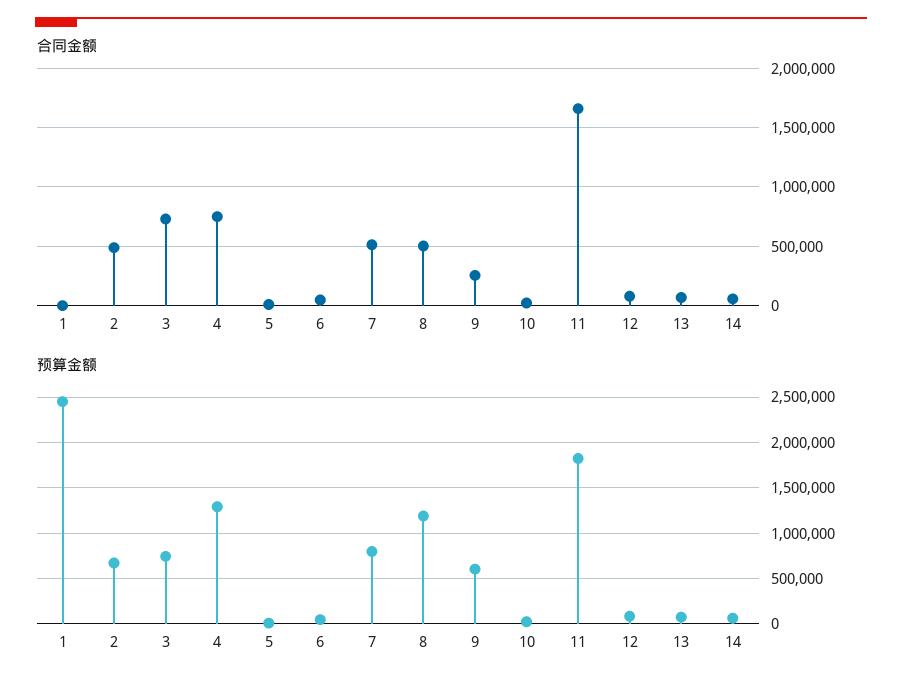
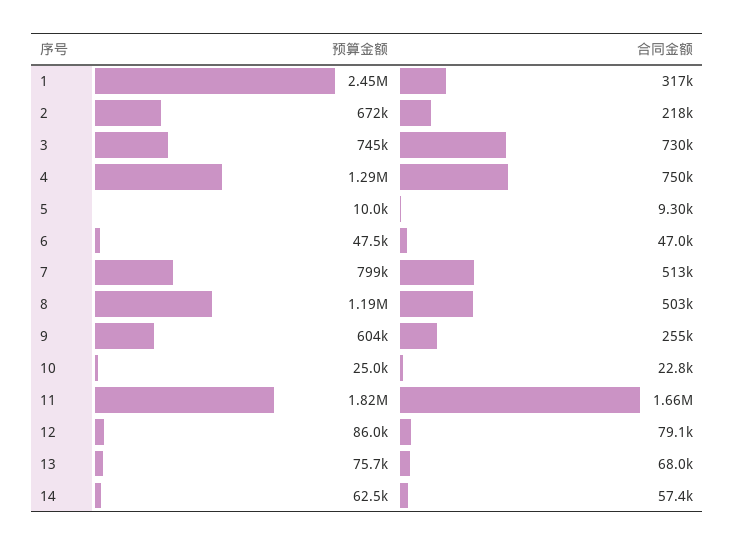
合同金额, 1: 0 -> 317000
合同金额, 2: 500000 -> 218000

